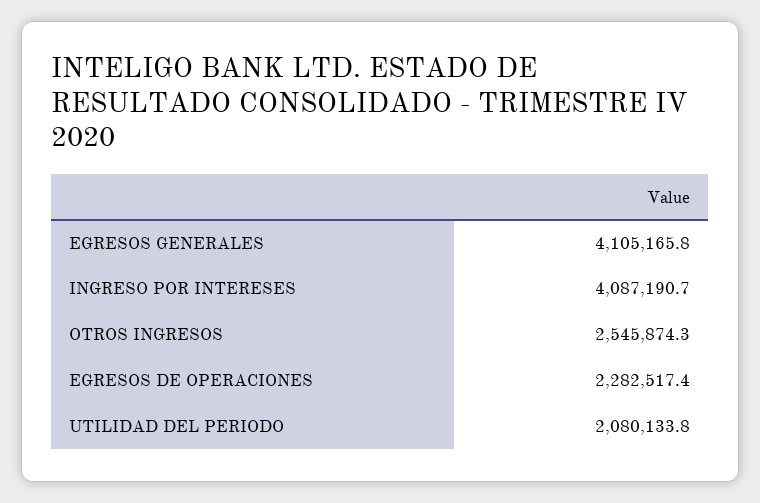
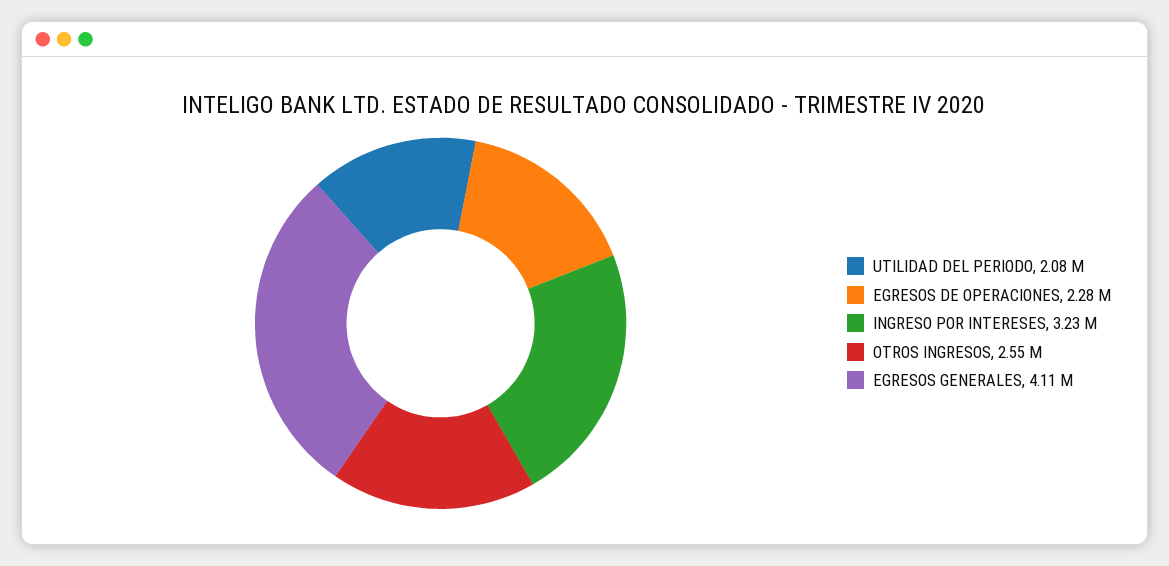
INGRESO POR INTERESES: 4087190.7 -> 3230000

